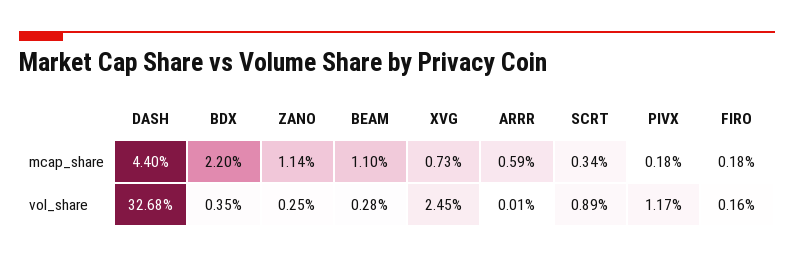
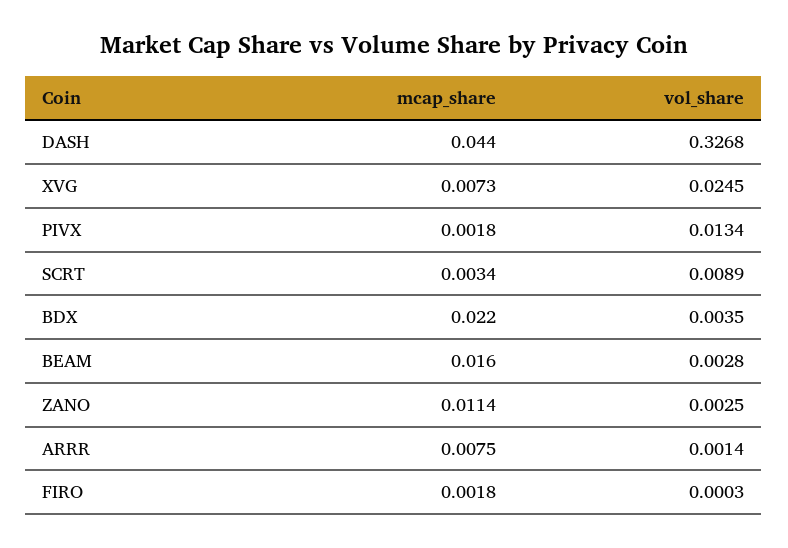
BEAM, mcap_share: 0.011 -> 0.016
ARRR, mcap_share: 0.0059 -> 0.0075
ARRR, vol_share: 0.0001 -> 0.0014
PIVX, vol_share: 0.0117 -> 0.0134
FIRO, vol_share: 0.0016 -> 0.0003

